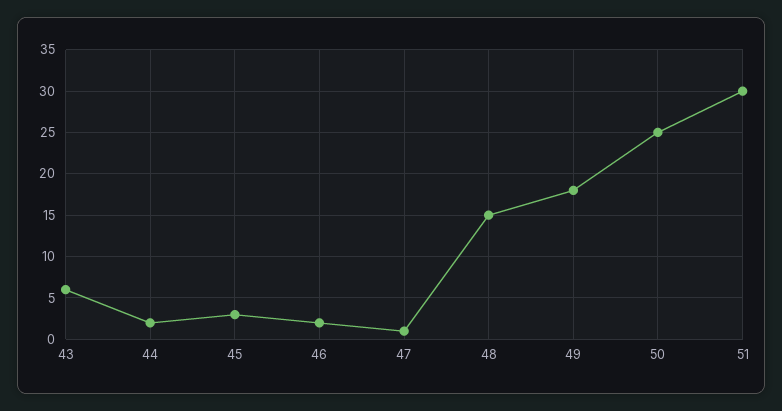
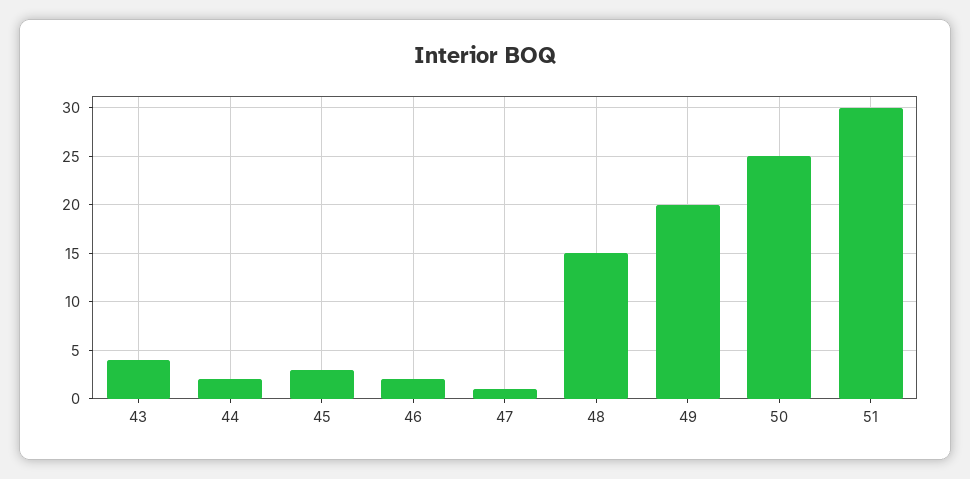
43: 6 -> 4
49: 18 -> 20

